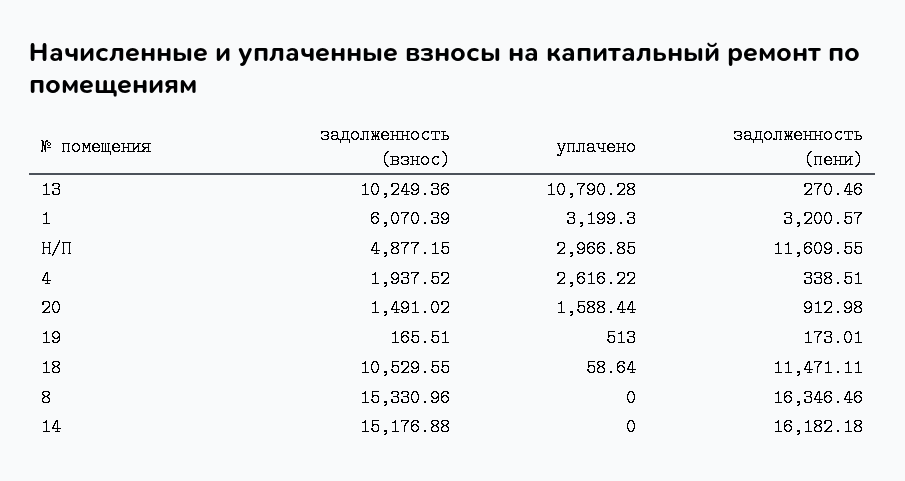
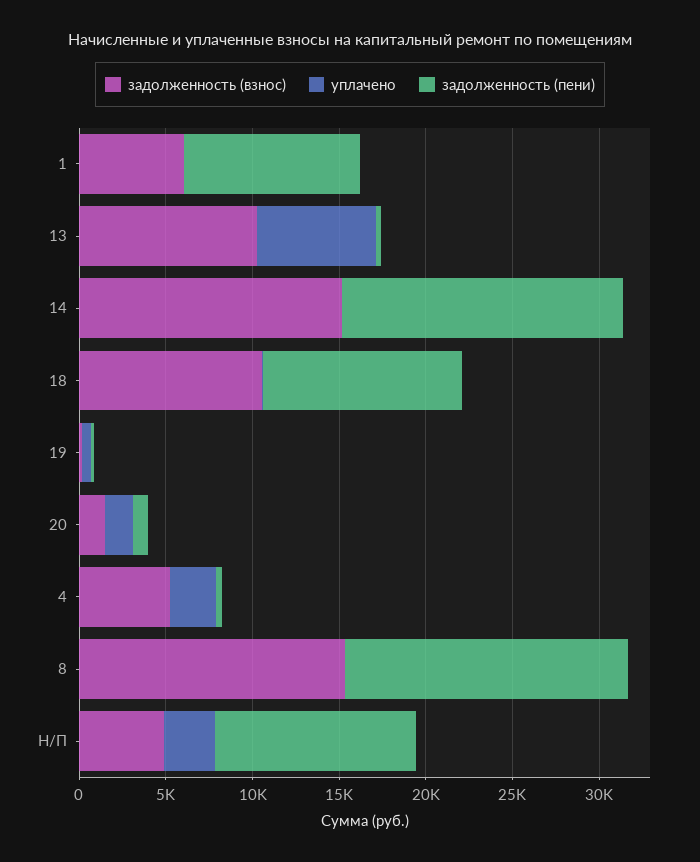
уплачено, 13: 10790.28 -> 7000
уплачено, 1: 3199.3 -> 0
задолженность (пени), 1: 3200.57 -> 10000
задолженность (взнос), 4: 1937.52 -> 5000

